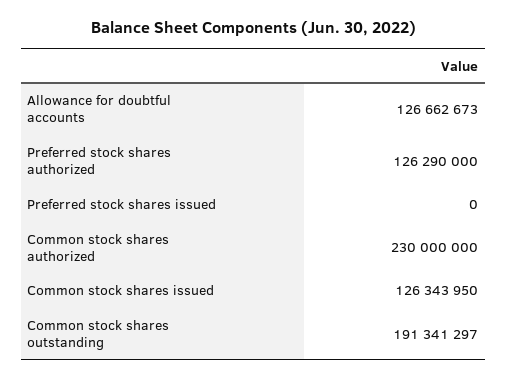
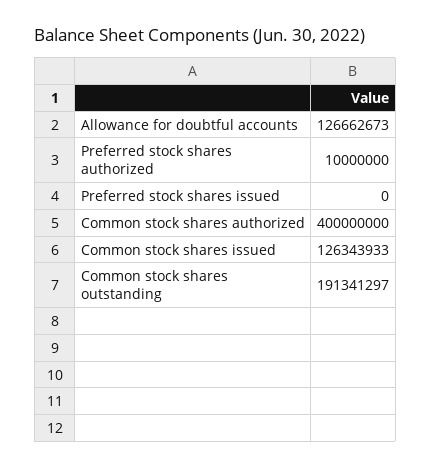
Preferred stock shares authorized: 126290000 -> 10000000
Common stock shares authorized: 230000000 -> 400000000
Common stock shares issued: 126343950 -> 126343933

